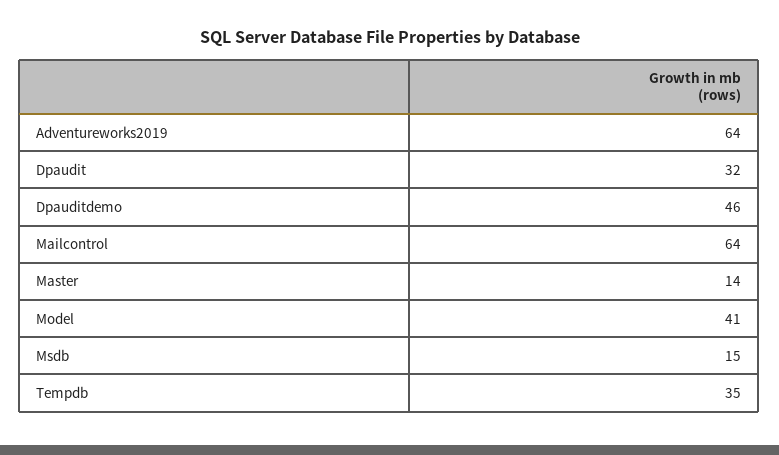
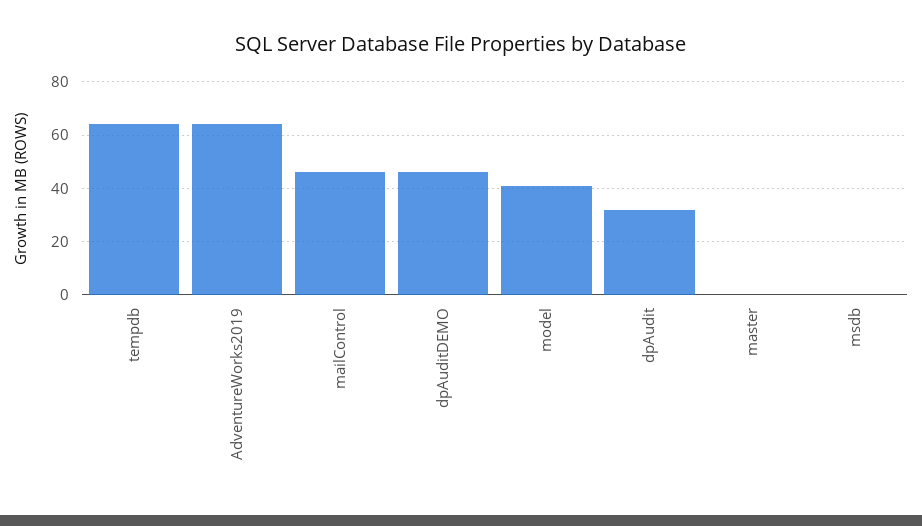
Mailcontrol: 64 -> 45
Master: 14 -> 0
Msdb: 15 -> 0
Tempdb: 35 -> 65

